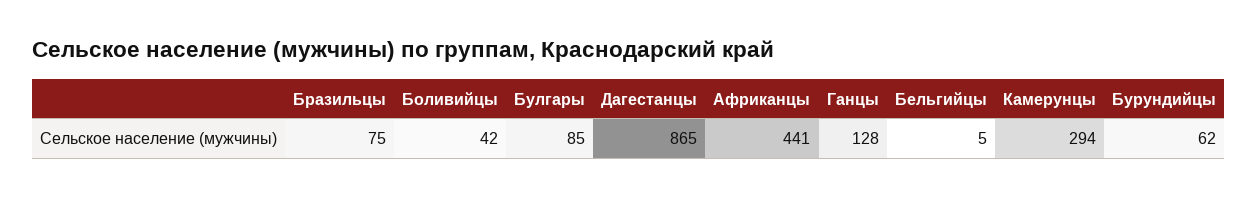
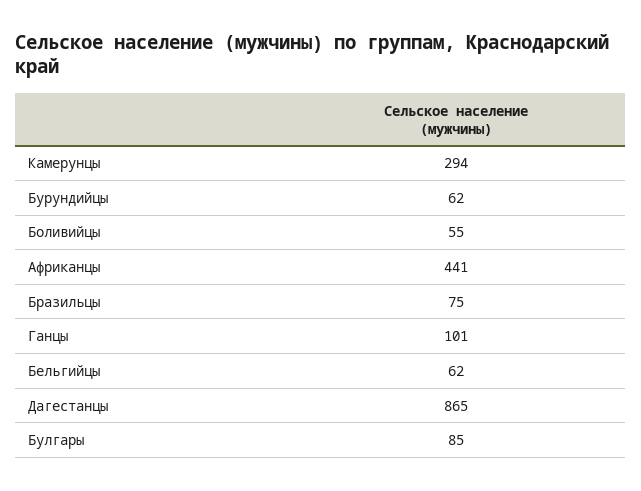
Боливийцы: 42 -> 55
Ганцы: 128 -> 101
Бельгийцы: 5 -> 62

